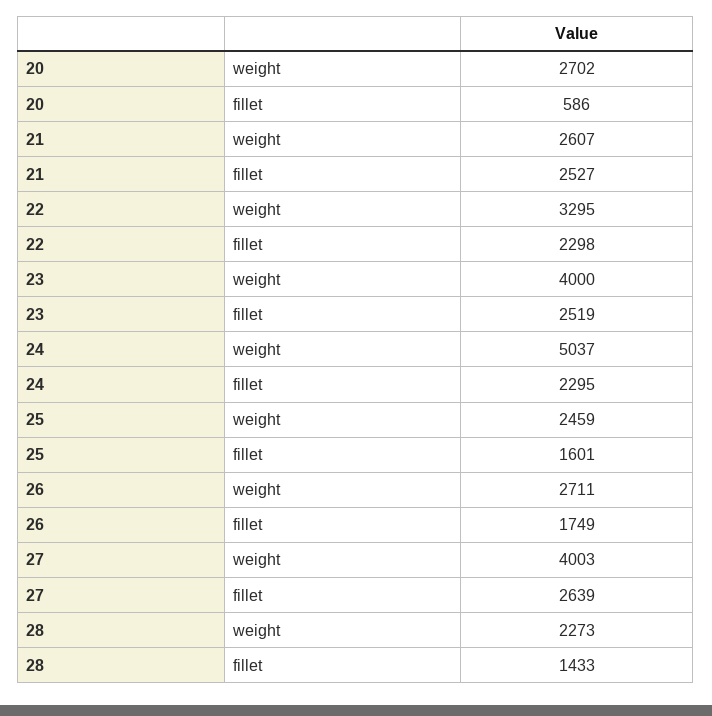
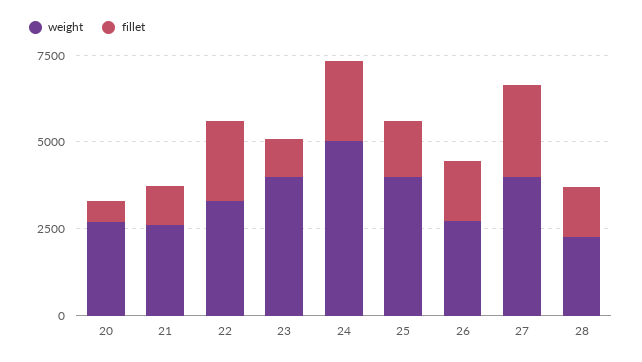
fillet, 21: 2527 -> 1000
fillet, 23: 2519 -> 1000
weight, 25: 2459 -> 4000

